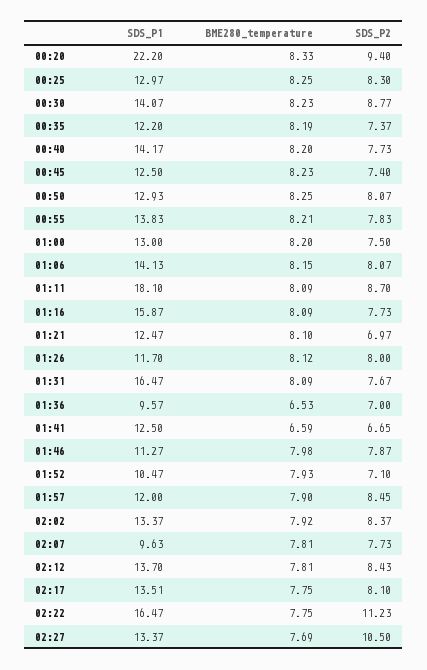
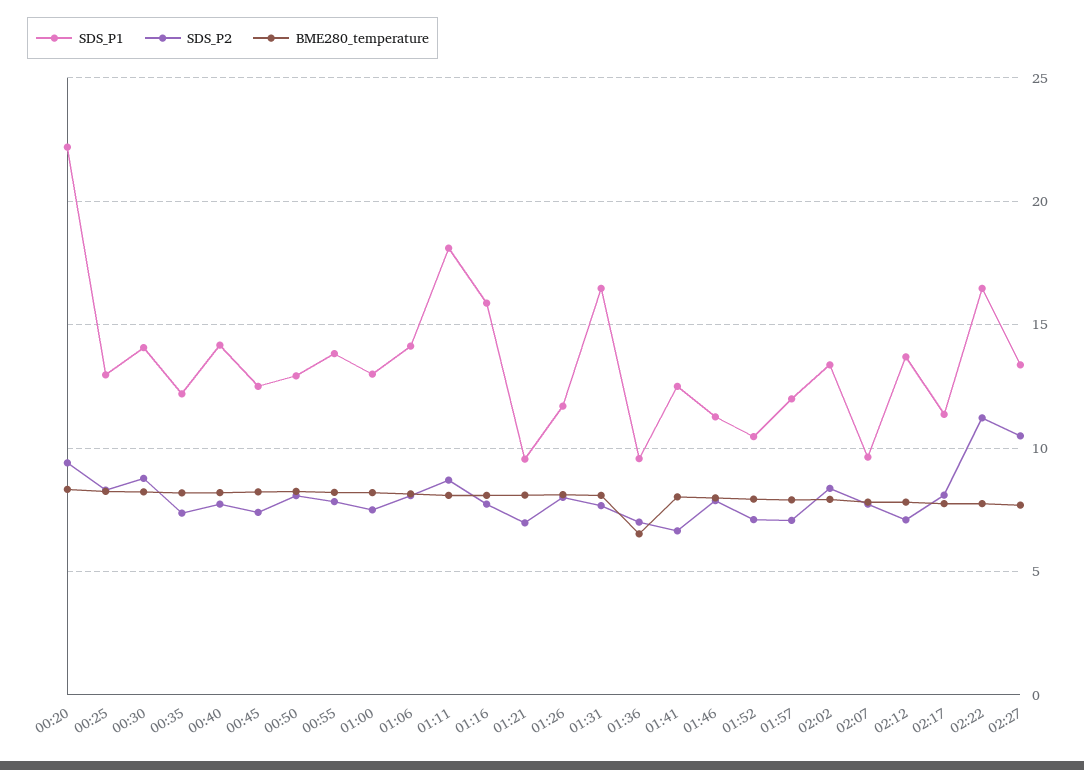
SDS_P1, 01:21: 12.47 -> 9.5
BME280_temperature, 01:41: 6.59 -> 8
SDS_P2, 01:57: 8.45 -> 7
SDS_P2, 02:12: 8.43 -> 7
SDS_P1, 02:17: 13.51 -> 11.5

